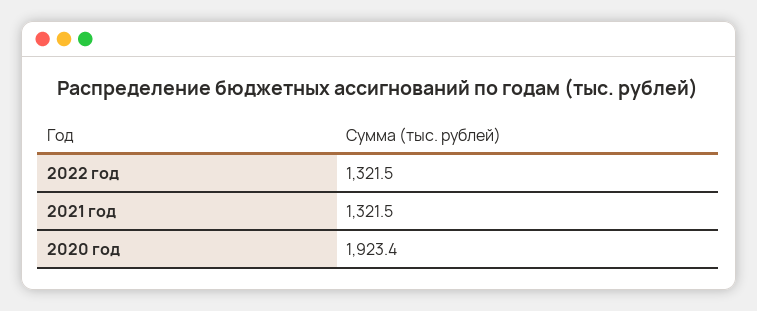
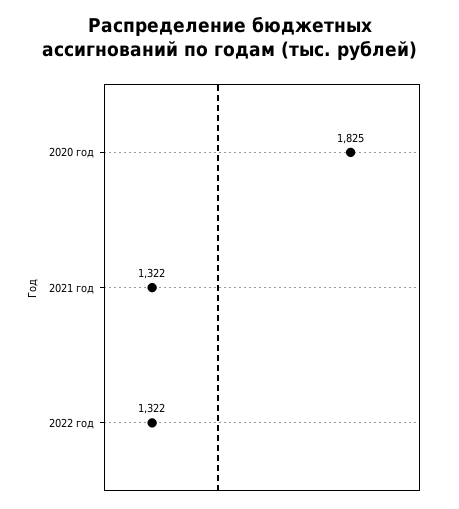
2020 год: 1923.4 -> 1825

